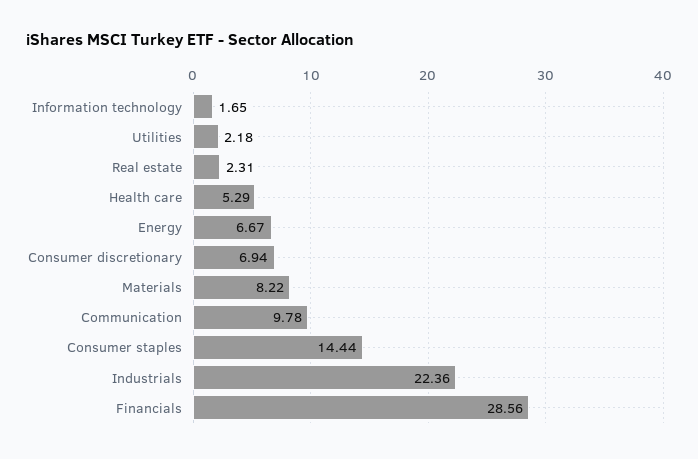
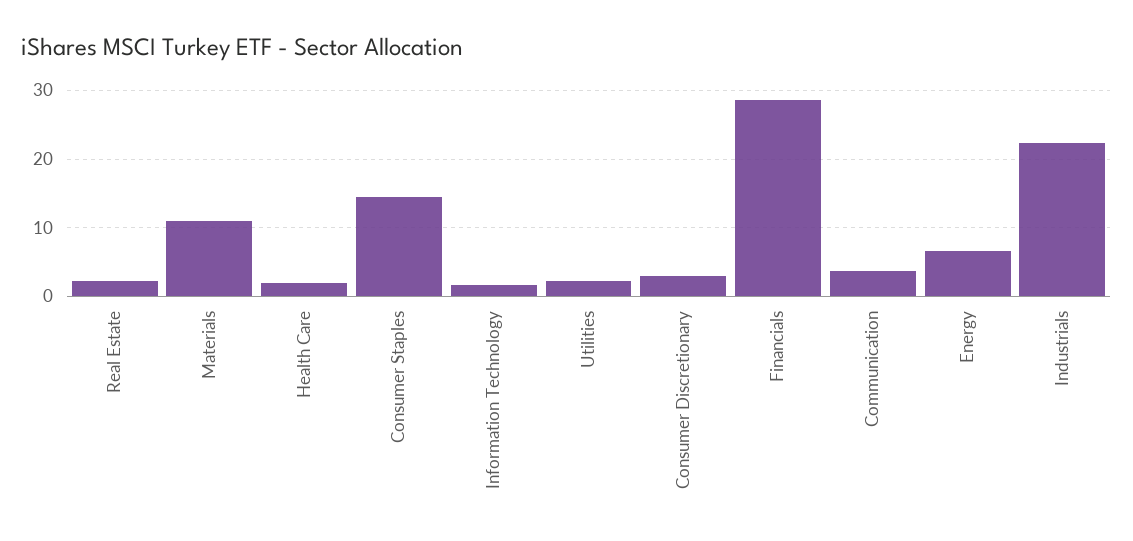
Health care: 5.29 -> 2
Consumer discretionary: 6.94 -> 3
Materials: 8.22 -> 11
Communication: 9.78 -> 4

